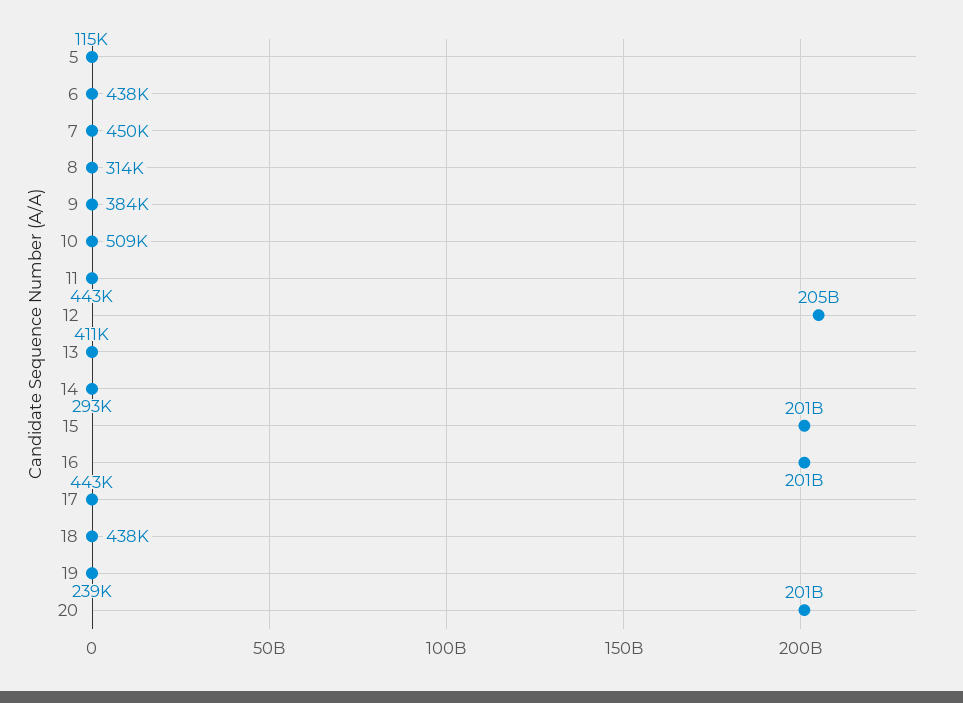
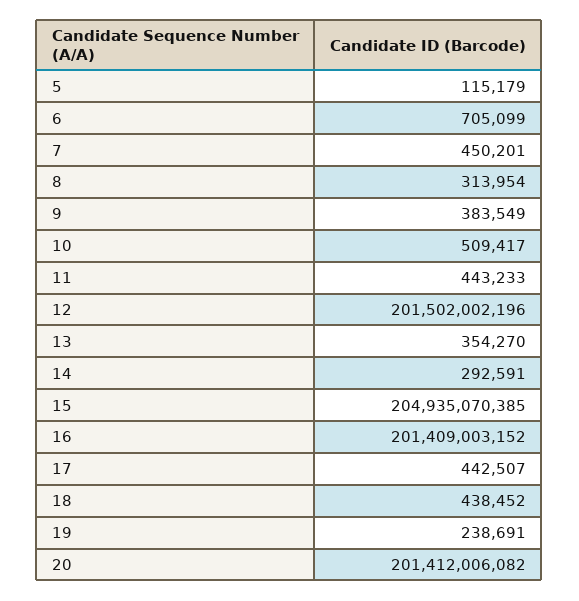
6: 438000 -> 705099
12: 205000000000 -> 201502002196
13: 411000 -> 354270
15: 201000000000 -> 204935070385

